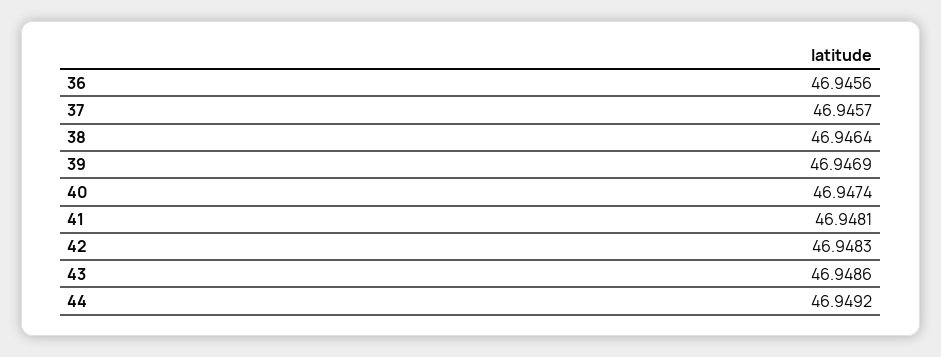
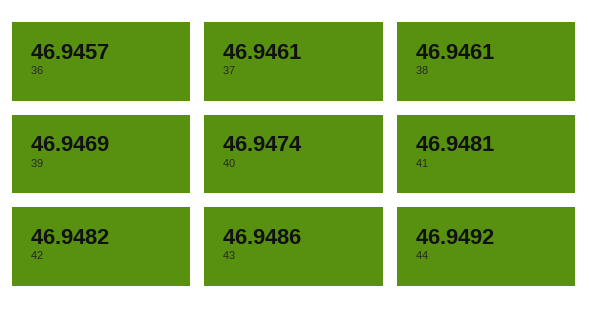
36: 46.9456 -> 46.9457
37: 46.9457 -> 46.9461
38: 46.9464 -> 46.9461
42: 46.9483 -> 46.9482

